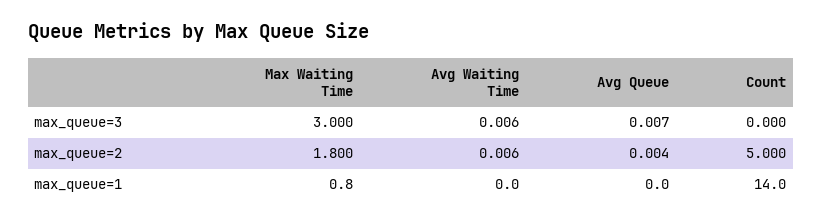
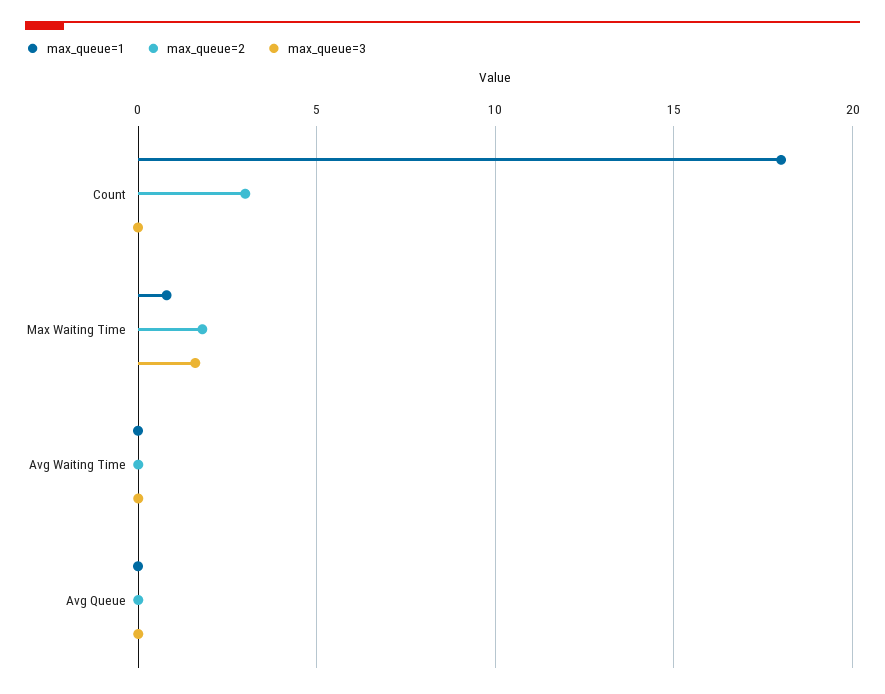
max_queue=3, Max Waiting Time: 3 -> 1.5
max_queue=2, Count: 5 -> 3
max_queue=1, Count: 14 -> 18

